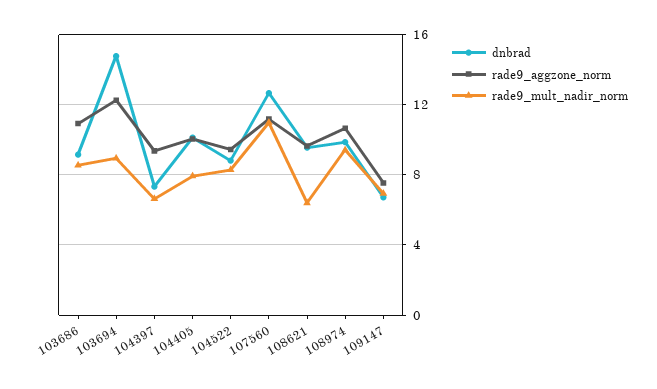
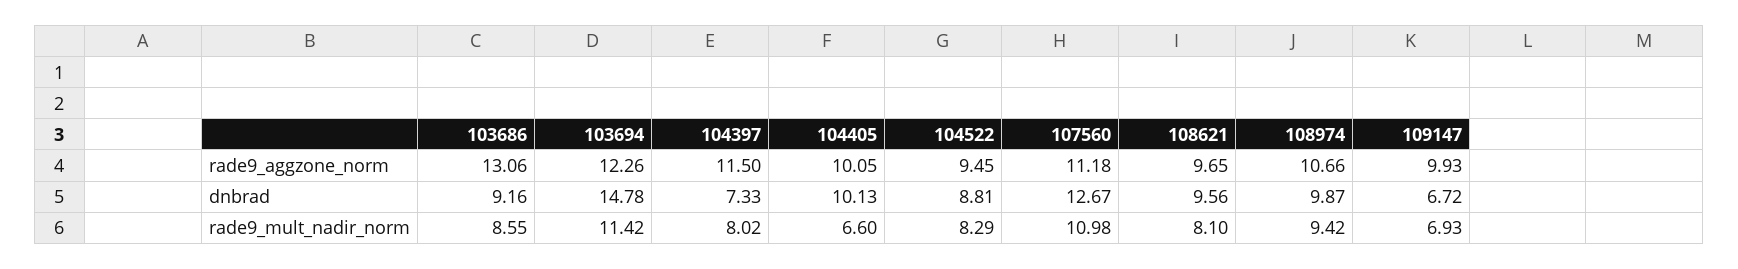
rade9_aggzone_norm, 103686: 11 -> 13.06
rade9_mult_nadir_norm, 103694: 9 -> 11.42
rade9_aggzone_norm, 104397: 9.5 -> 11.5
rade9_mult_nadir_norm, 104397: 6.5 -> 8.02
rade9_mult_nadir_norm, 104405: 8 -> 6.6
rade9_mult_nadir_norm, 108621: 6.5 -> 8.1
rade9_aggzone_norm, 109147: 7.5 -> 9.93

